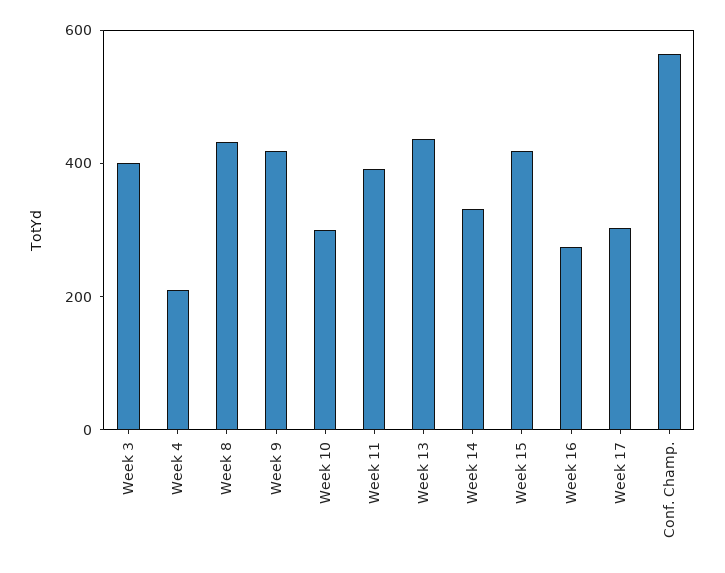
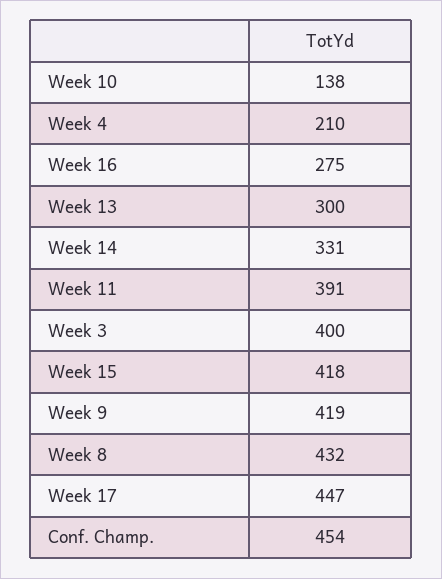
Week 10: 300 -> 138
Week 13: 450 -> 300
Week 17: 300 -> 447
Conf. Champ.: 550 -> 454

